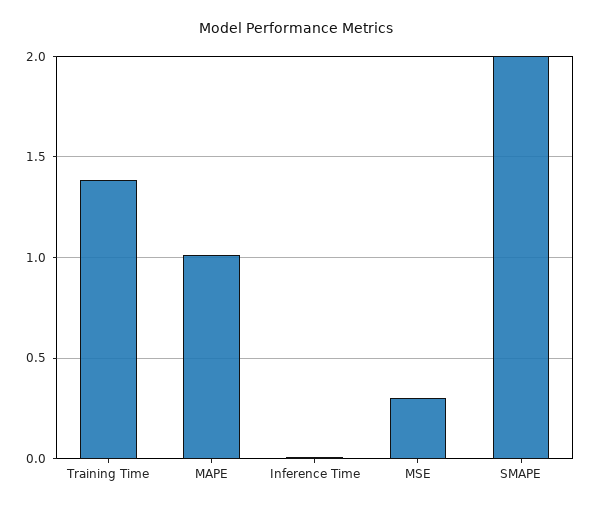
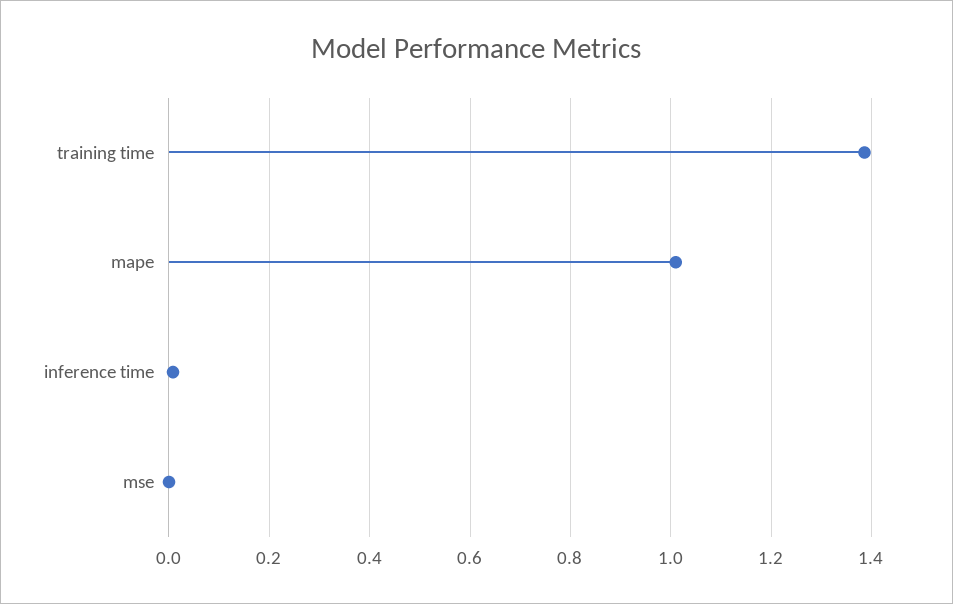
MSE: 0.3 -> 0
SMAPE: 2 -> none

